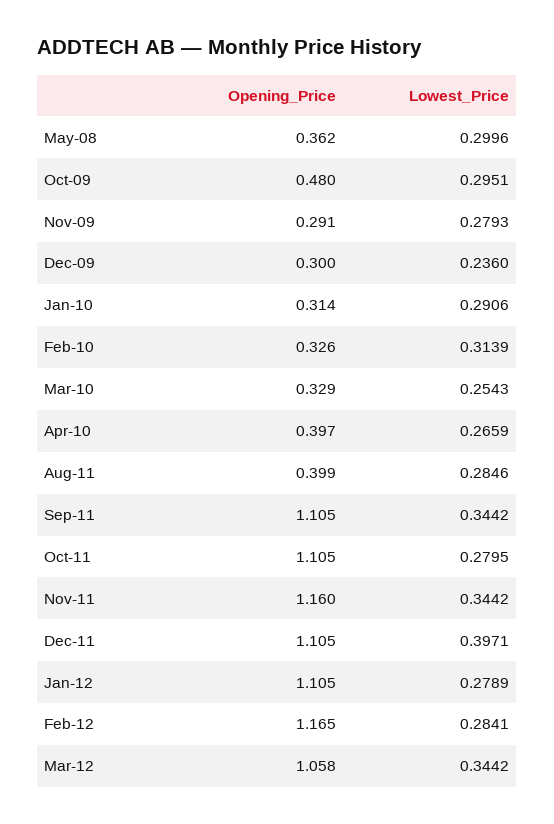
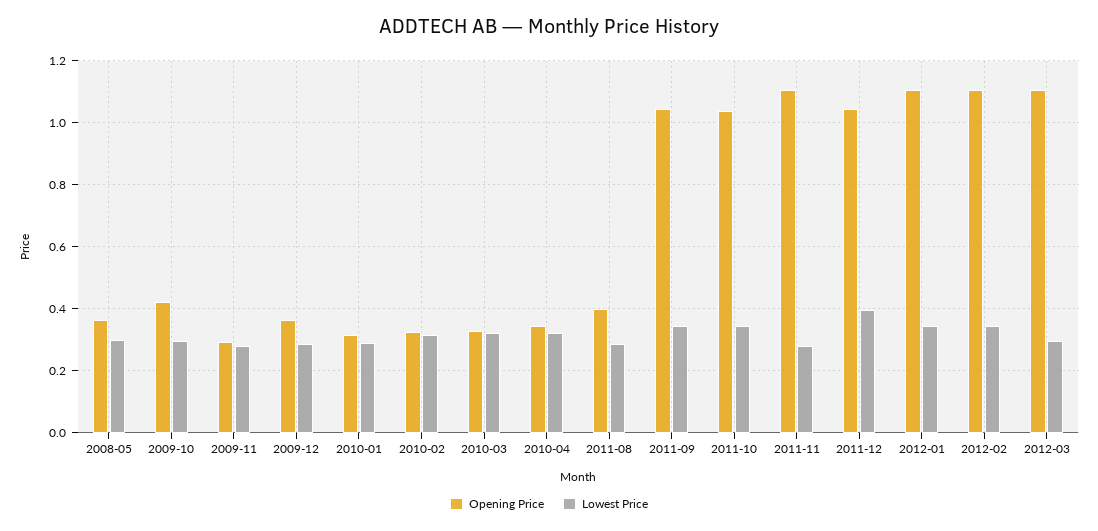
Opening_Price, Oct-09: 0.48 -> 0.42
Opening_Price, Dec-09: 0.3 -> 0.36
Lowest_Price, Dec-09: 0.236 -> 0.28
Lowest_Price, Mar-10: 0.2543 -> 0.32
Opening_Price, Apr-10: 0.397 -> 0.34
Lowest_Price, Apr-10: 0.2659 -> 0.32
Opening_Price, Sep-11: 1.105 -> 1.04
Opening_Price, Oct-11: 1.105 -> 1.04
Lowest_Price, Oct-11: 0.2795 -> 0.34
Opening_Price, Nov-11: 1.16 -> 1.1
Lowest_Price, Nov-11: 0.3442 -> 0.28
Opening_Price, Dec-11: 1.105 -> 1.04
Lowest_Price, Jan-12: 0.2789 -> 0.34
Opening_Price, Feb-12: 1.165 -> 1.1
Lowest_Price, Feb-12: 0.2841 -> 0.34
Opening_Price, Mar-12: 1.058 -> 1.1
Lowest_Price, Mar-12: 0.3442 -> 0.3

